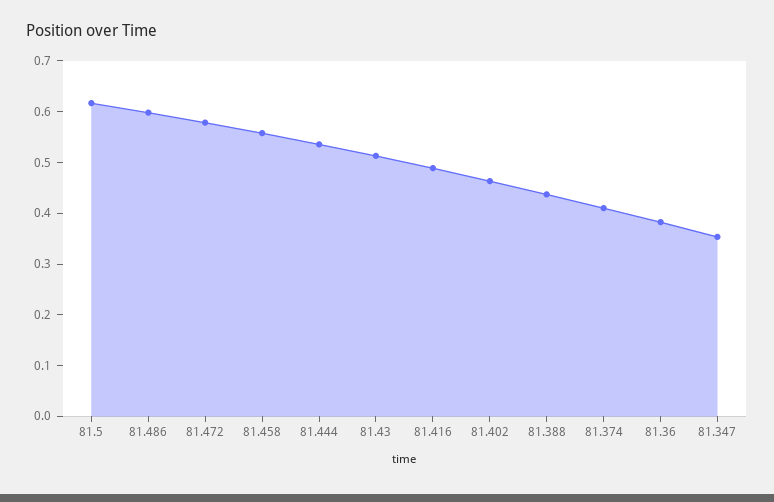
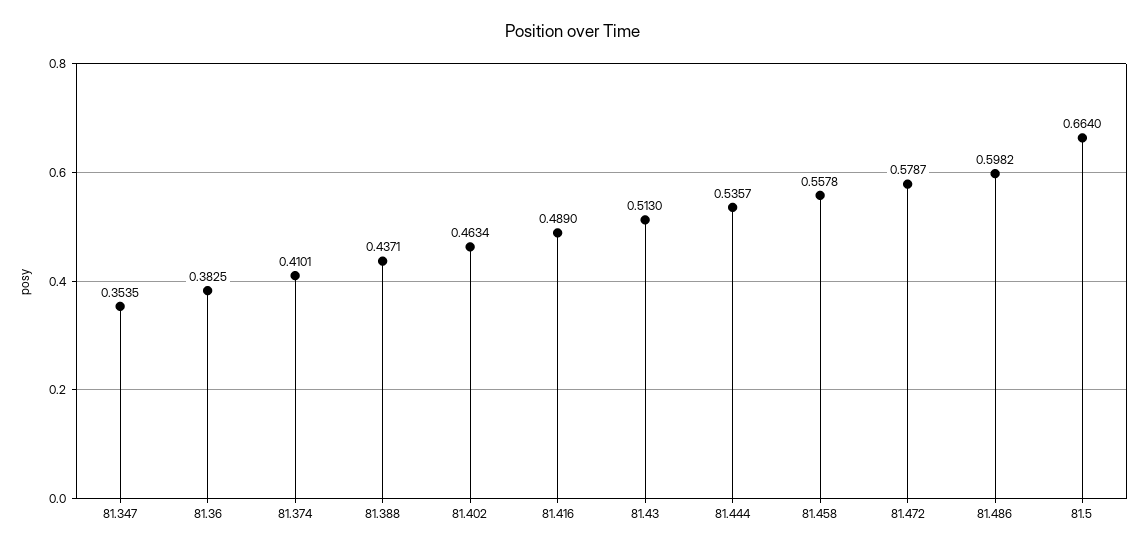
81.5: 0.62 -> 0.664

